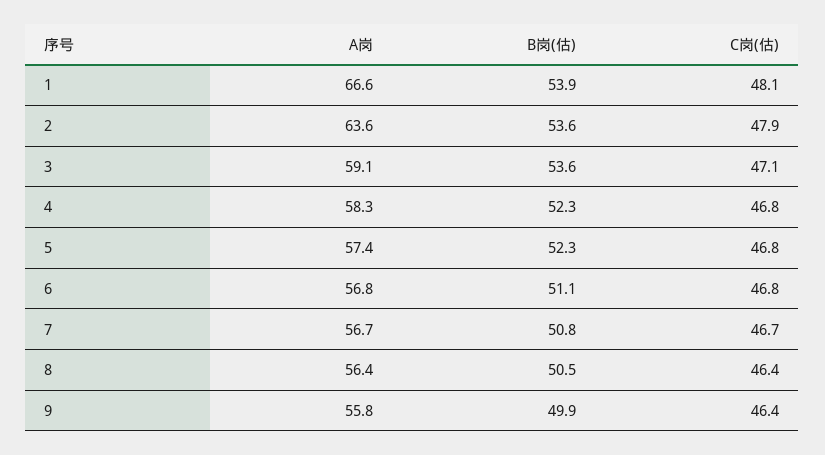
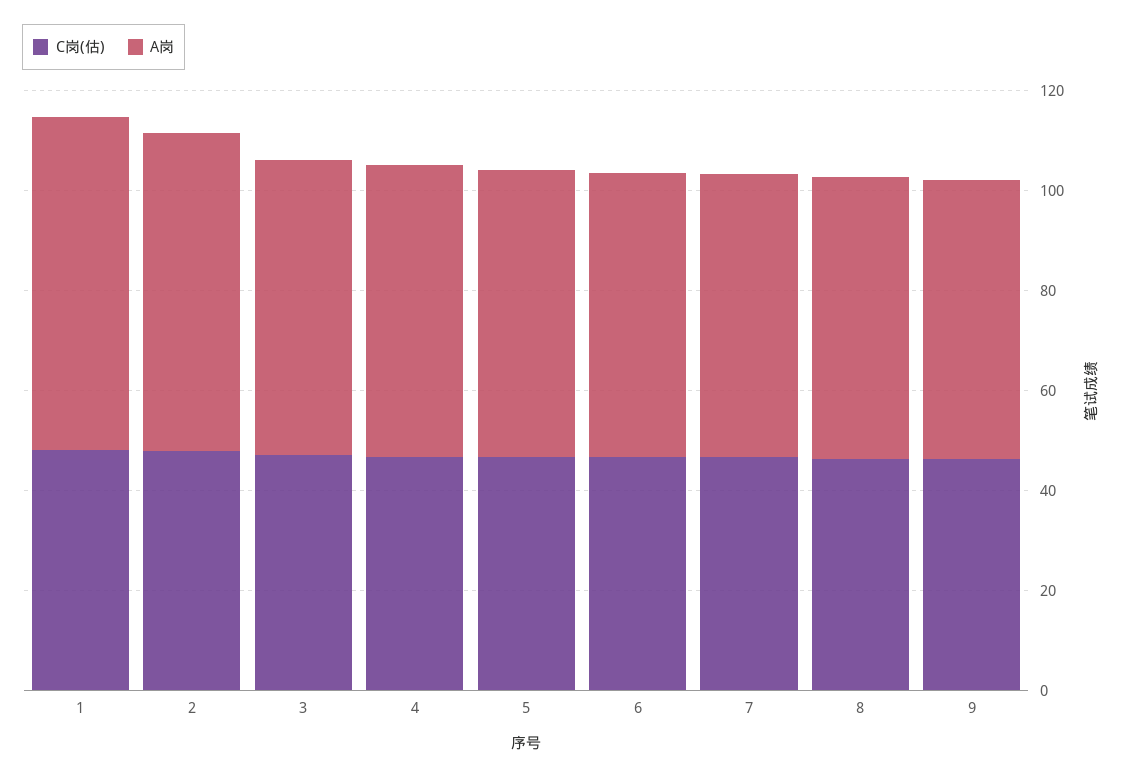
B岗(估), 1: 53.9 -> none
B岗(估), 2: 53.6 -> none
B岗(估), 3: 53.6 -> none
B岗(估), 4: 52.3 -> none
B岗(估), 5: 52.3 -> none
B岗(估), 6: 51.1 -> none
B岗(估), 7: 50.8 -> none
B岗(估), 8: 50.5 -> none
B岗(估), 9: 49.9 -> none

